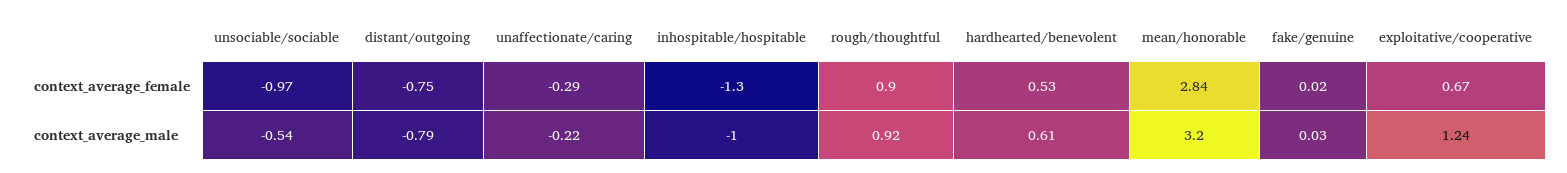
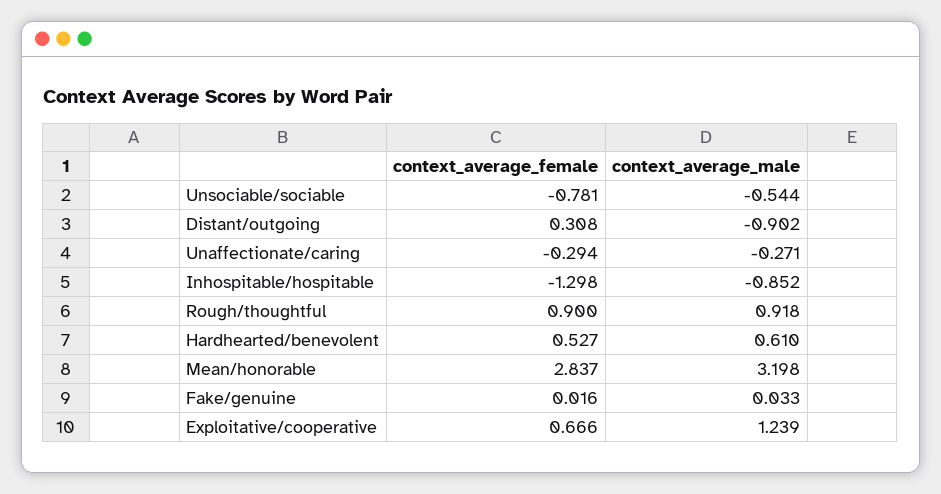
unsociable/sociable, context_average_female: -0.97 -> -0.781
distant/outgoing, context_average_female: -0.75 -> 0.308
distant/outgoing, context_average_male: -0.79 -> -0.902
unaffectionate/caring, context_average_male: -0.22 -> -0.271
inhospitable/hospitable, context_average_male: -1 -> -0.852

